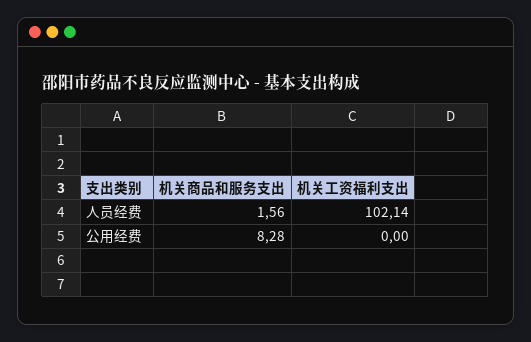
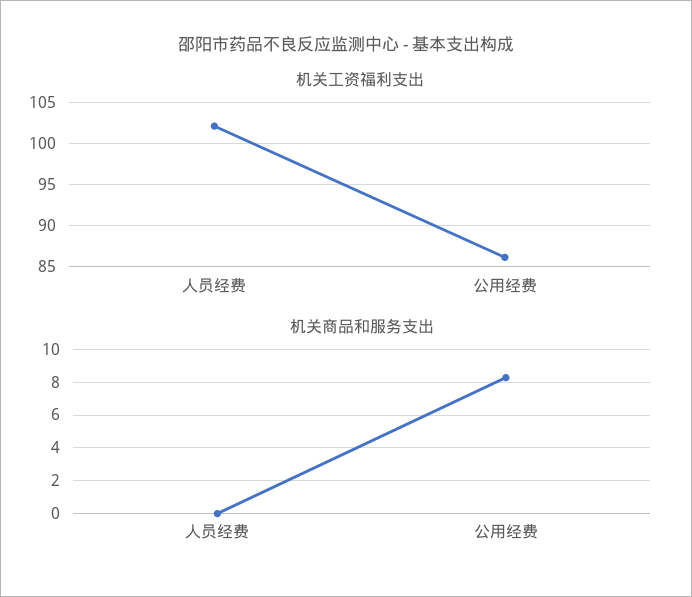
机关商品和服务支出, 人员经费: 1.56 -> 0
机关工资福利支出, 公用经费: 0 -> 86

